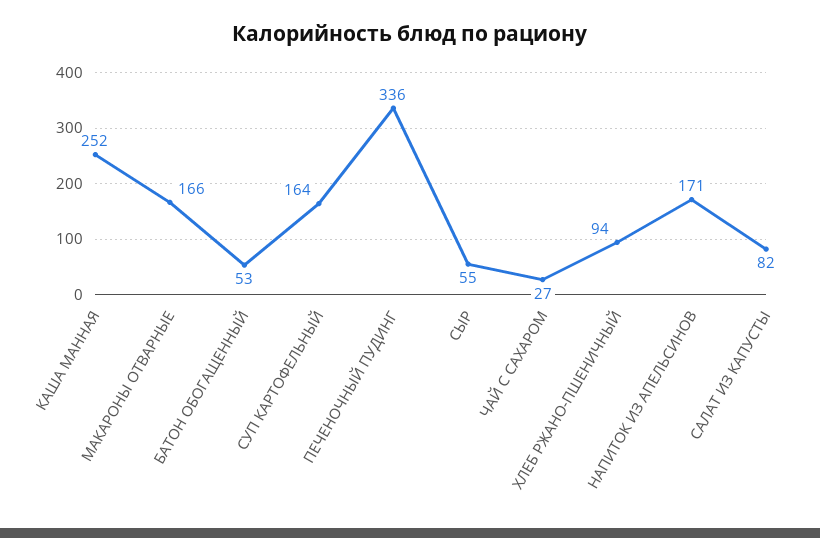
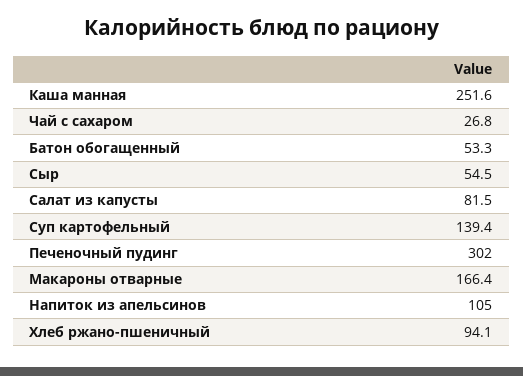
СУП КАРТОФЕЛЬНЫЙ: 164 -> 139.4
ПЕЧЕНОЧНЫЙ ПУДИНГ: 336 -> 302
НАПИТОК ИЗ АПЕЛЬСИНОВ: 171 -> 105

